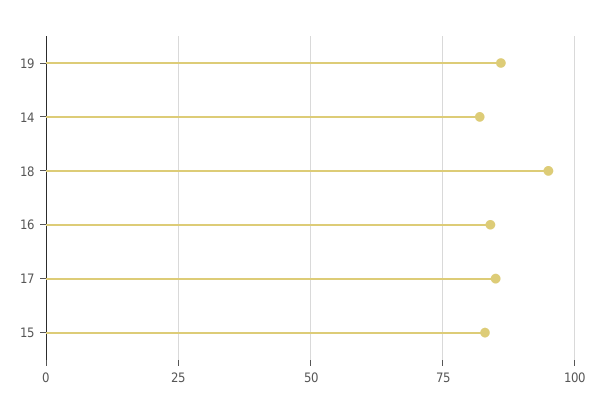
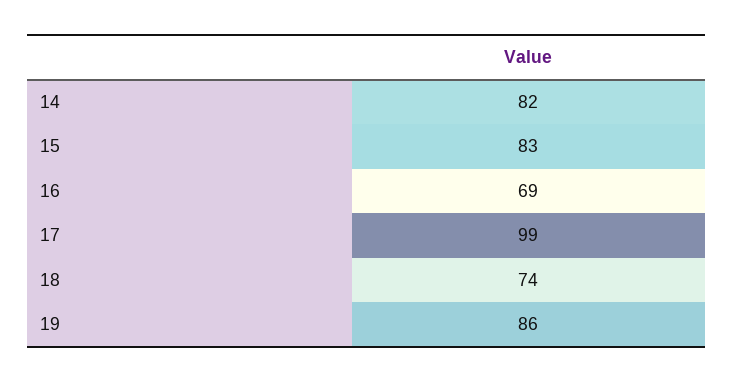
18: 95 -> 74
16: 85 -> 69
17: 85 -> 99

